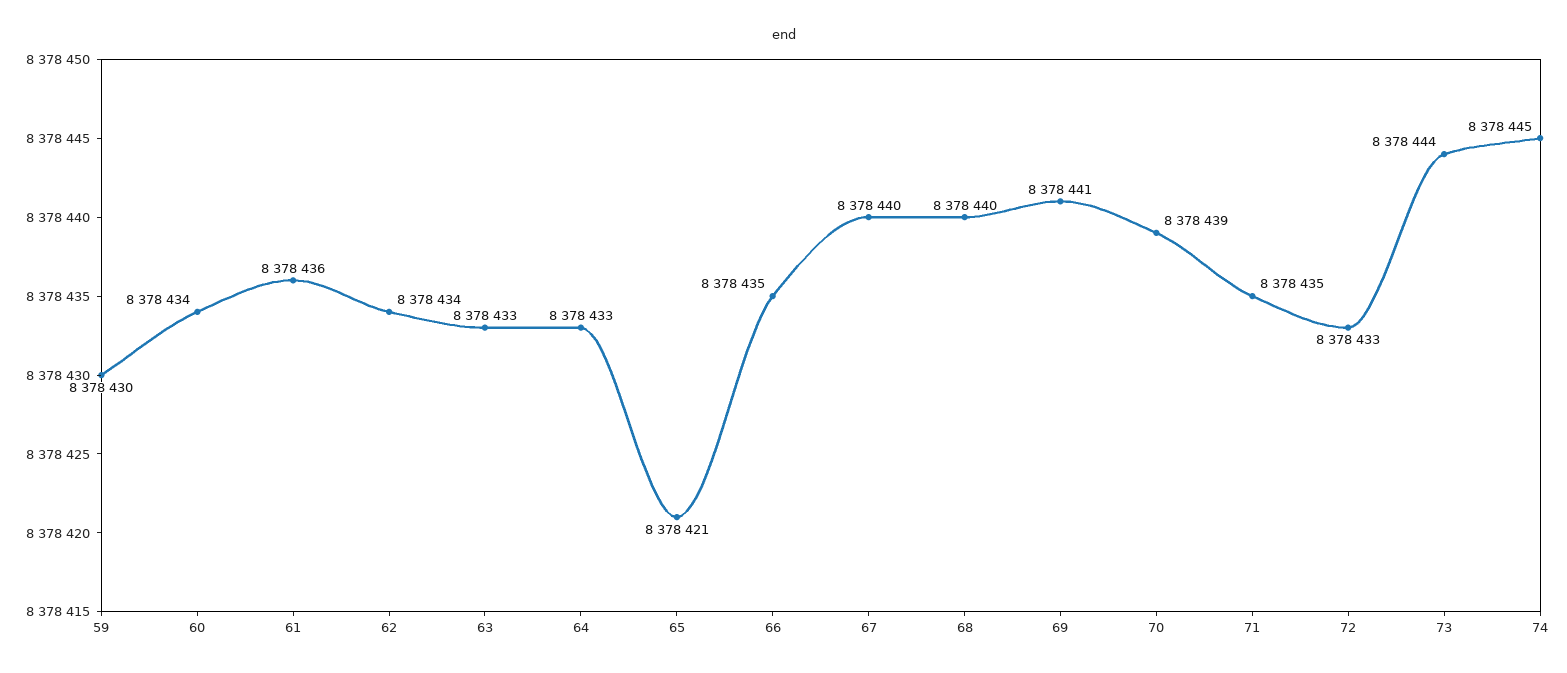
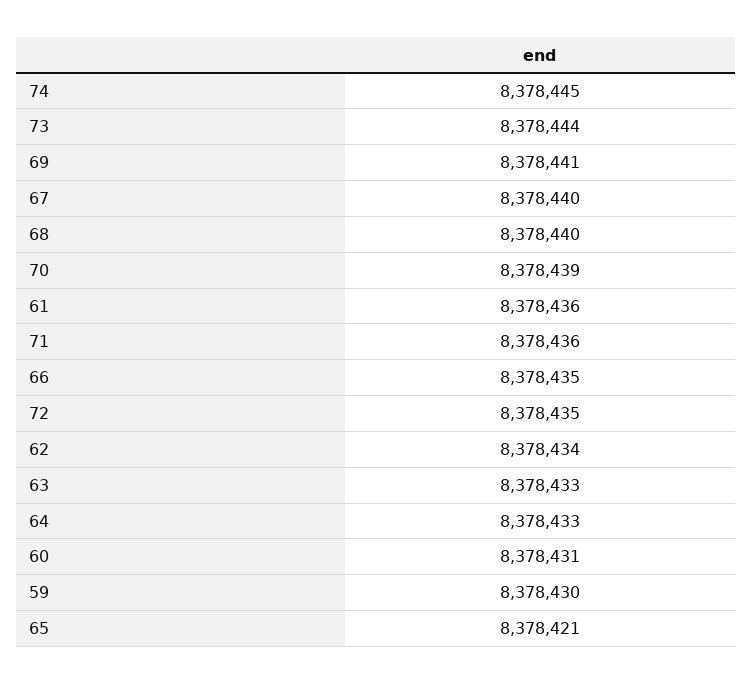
60: 8378434 -> 8378431
71: 8378435 -> 8378436
72: 8378433 -> 8378435

